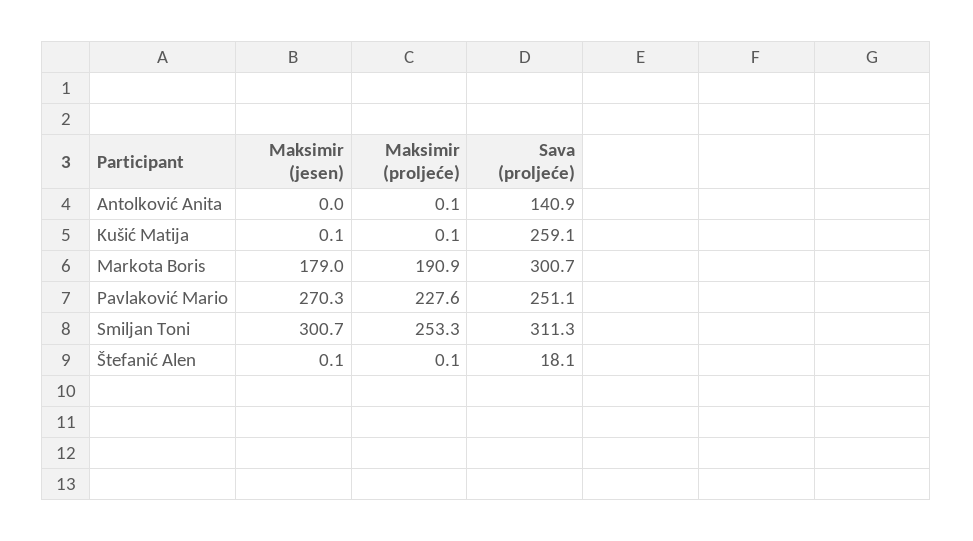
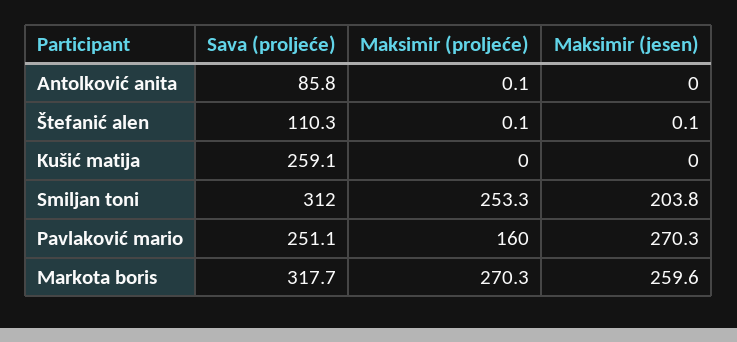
Sava (proljeće), Antolković Anita: 140.9 -> 85.8
Maksimir (jesen), Kušić Matija: 0.1 -> 0
Maksimir (proljeće), Kušić Matija: 0.1 -> 0
Maksimir (jesen), Markota Boris: 179 -> 259.6
Maksimir (proljeće), Markota Boris: 190.9 -> 270.3
Sava (proljeće), Markota Boris: 300.7 -> 317.7
Maksimir (proljeće), Pavlaković Mario: 227.6 -> 160
Maksimir (jesen), Smiljan Toni: 300.7 -> 203.8
Sava (proljeće), Smiljan Toni: 311.3 -> 312
Sava (proljeće), Štefanić Alen: 18.1 -> 110.3

